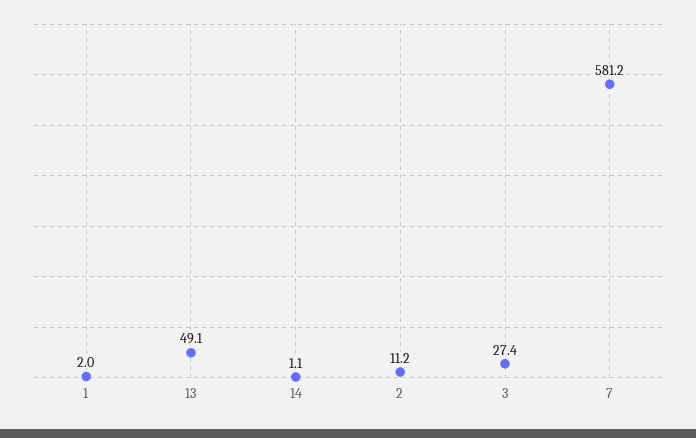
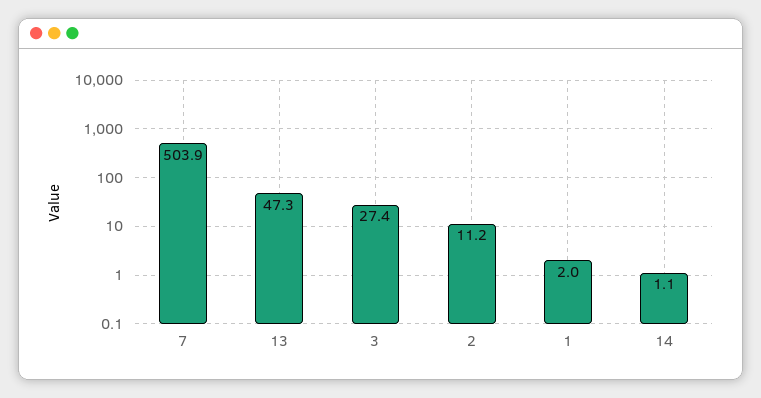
13: 49.1 -> 47.3
7: 581.2 -> 503.9

